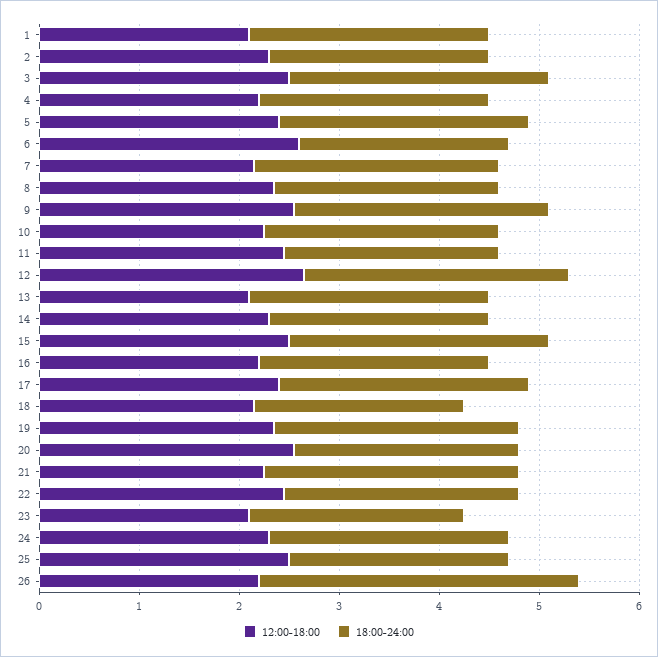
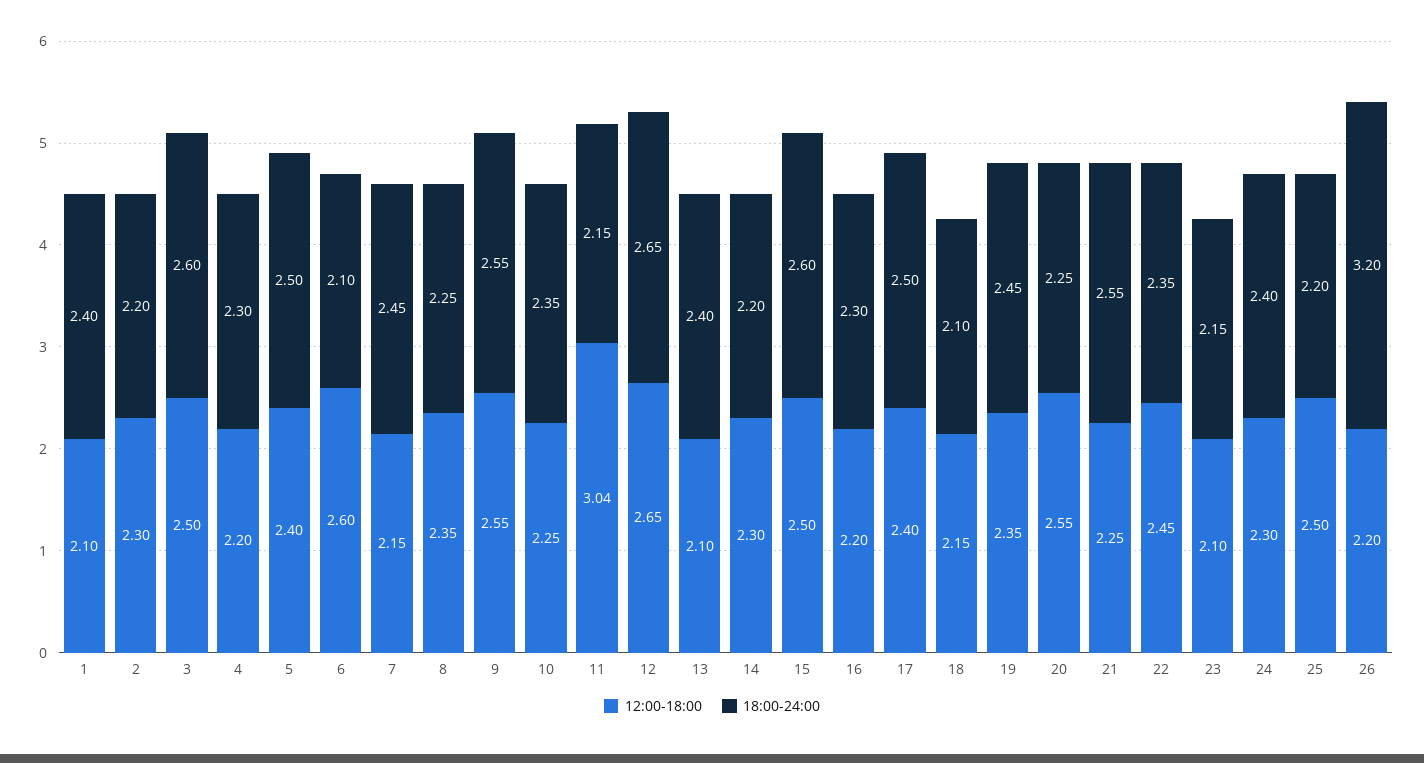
12:00-18:00, 11: 2.4 -> 3.04

